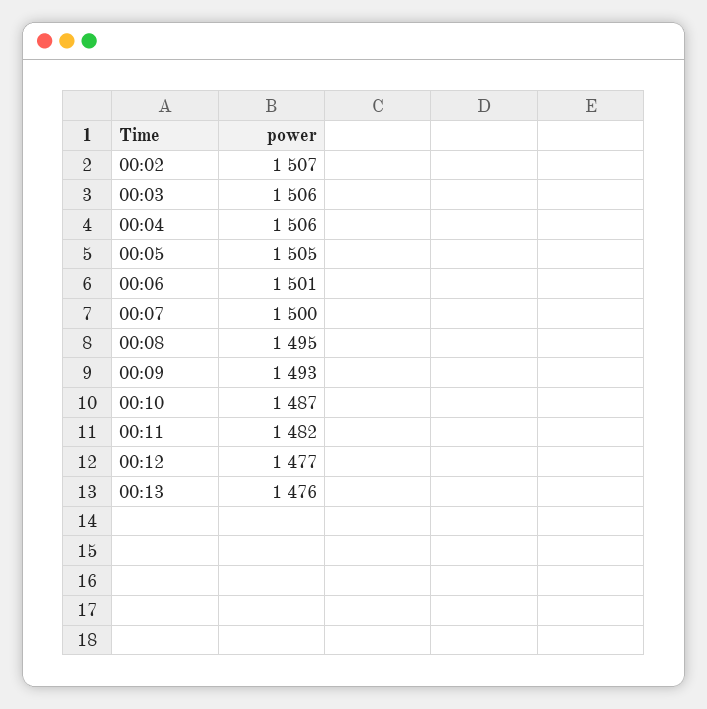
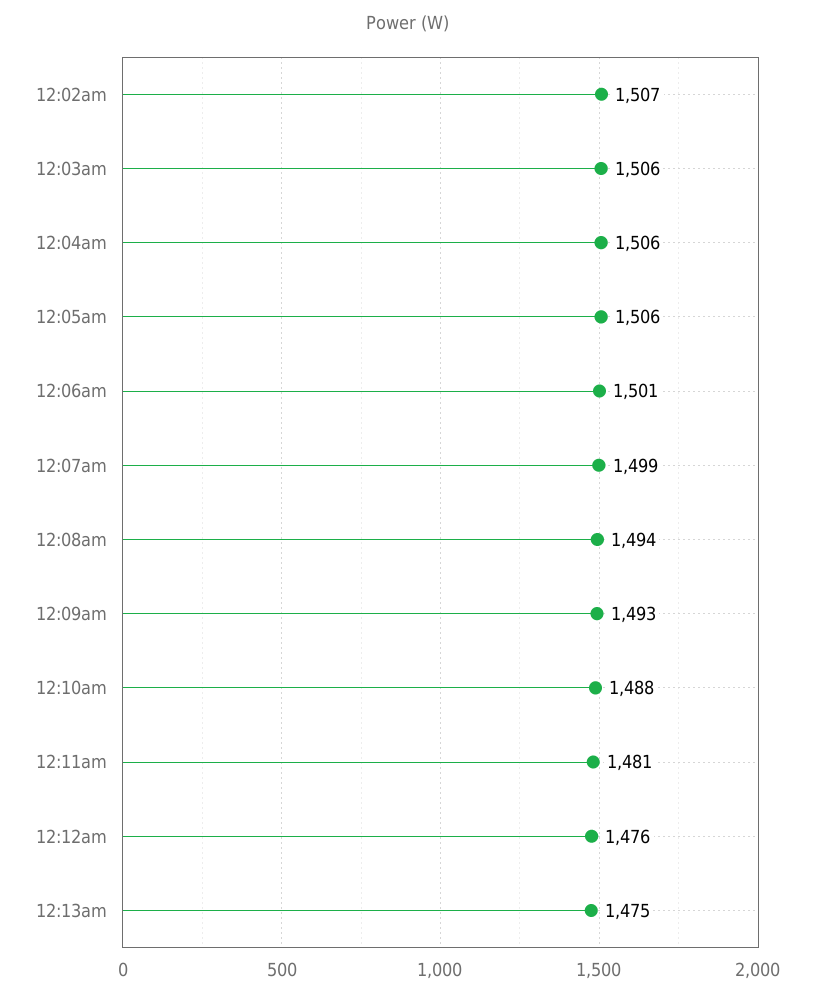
00:05: 1505 -> 1506
00:07: 1500 -> 1499
00:08: 1495 -> 1494
00:10: 1487 -> 1488
00:11: 1482 -> 1481
00:12: 1477 -> 1476
00:13: 1476 -> 1475

